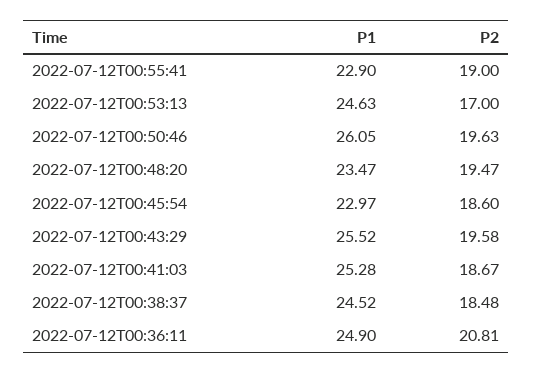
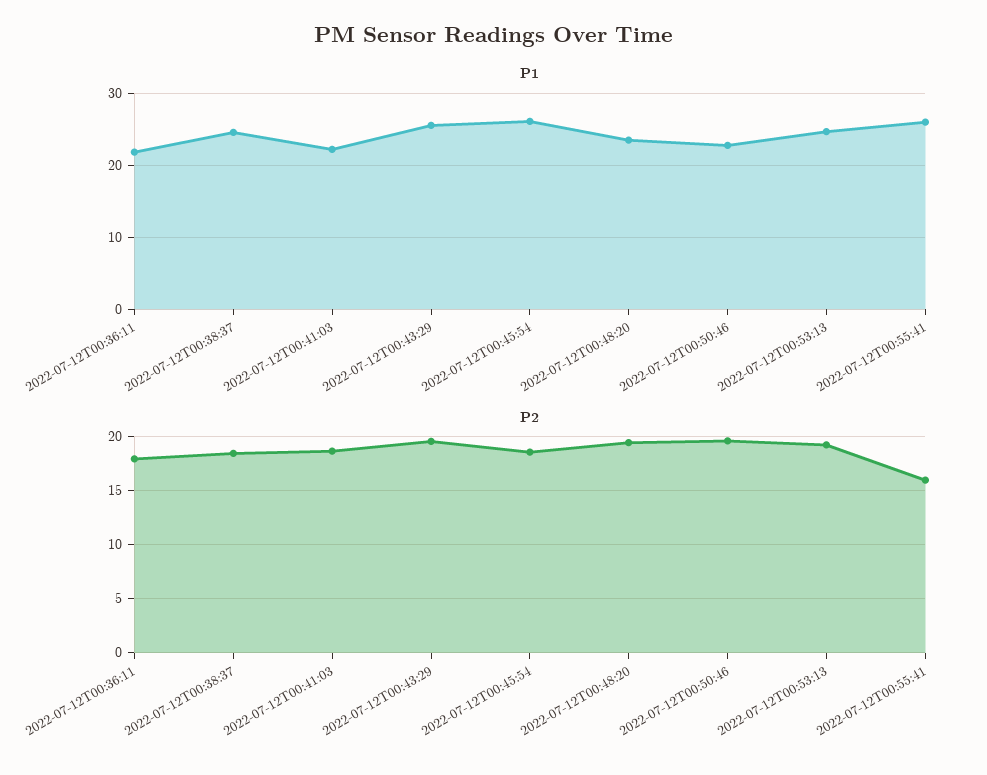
P1, 2022-07-12T00:55:41: 22.9 -> 26
P2, 2022-07-12T00:55:41: 19 -> 16
P2, 2022-07-12T00:53:13: 17 -> 19
P1, 2022-07-12T00:50:46: 26.05 -> 23
P1, 2022-07-12T00:45:54: 22.97 -> 26
P1, 2022-07-12T00:41:03: 25.28 -> 22
P1, 2022-07-12T00:36:11: 24.9 -> 22
P2, 2022-07-12T00:36:11: 20.81 -> 18

